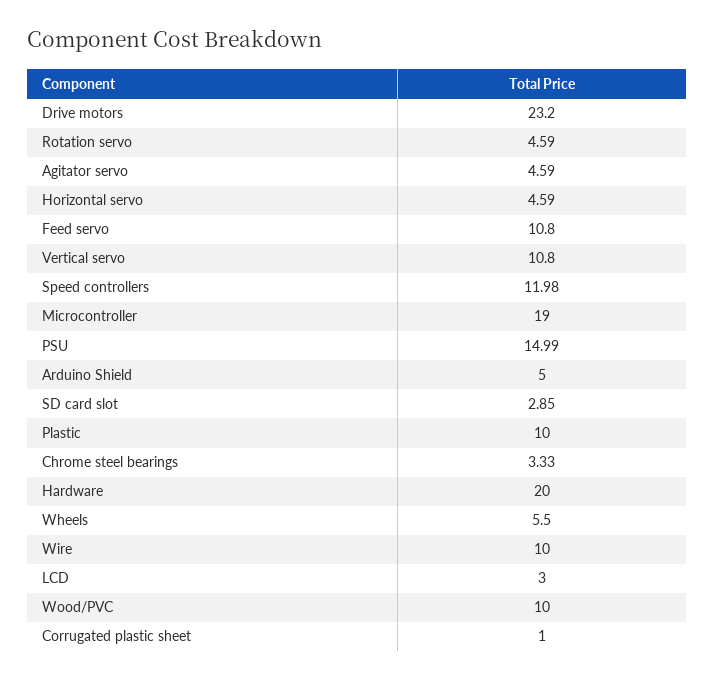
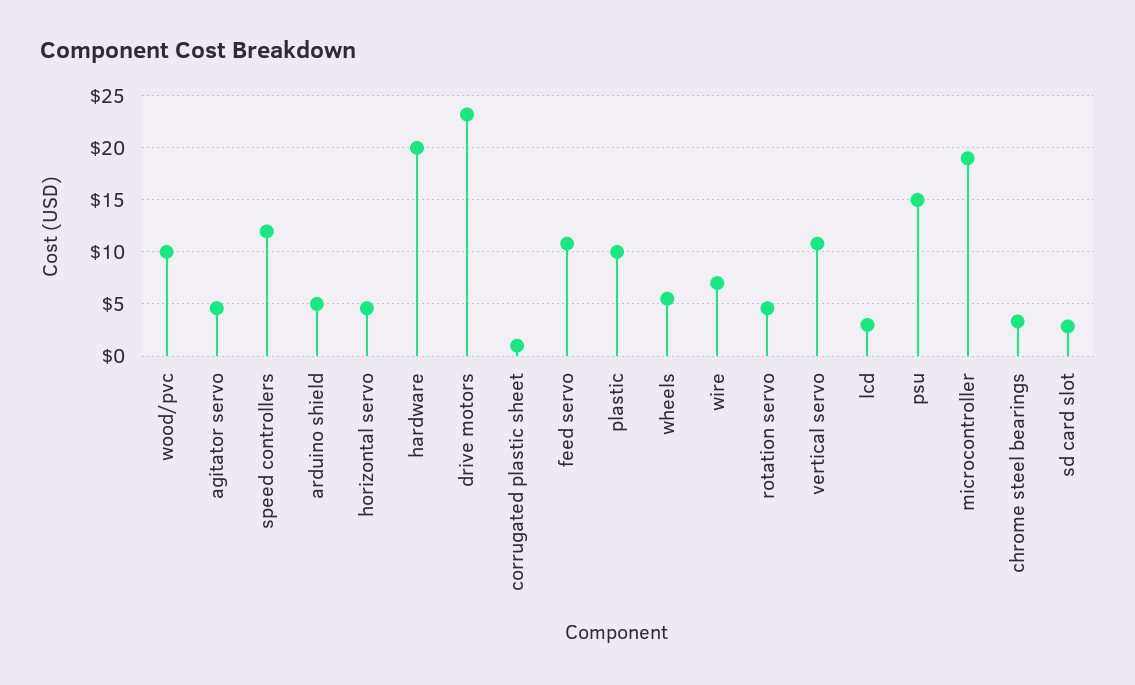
Wire: 10 -> 7

